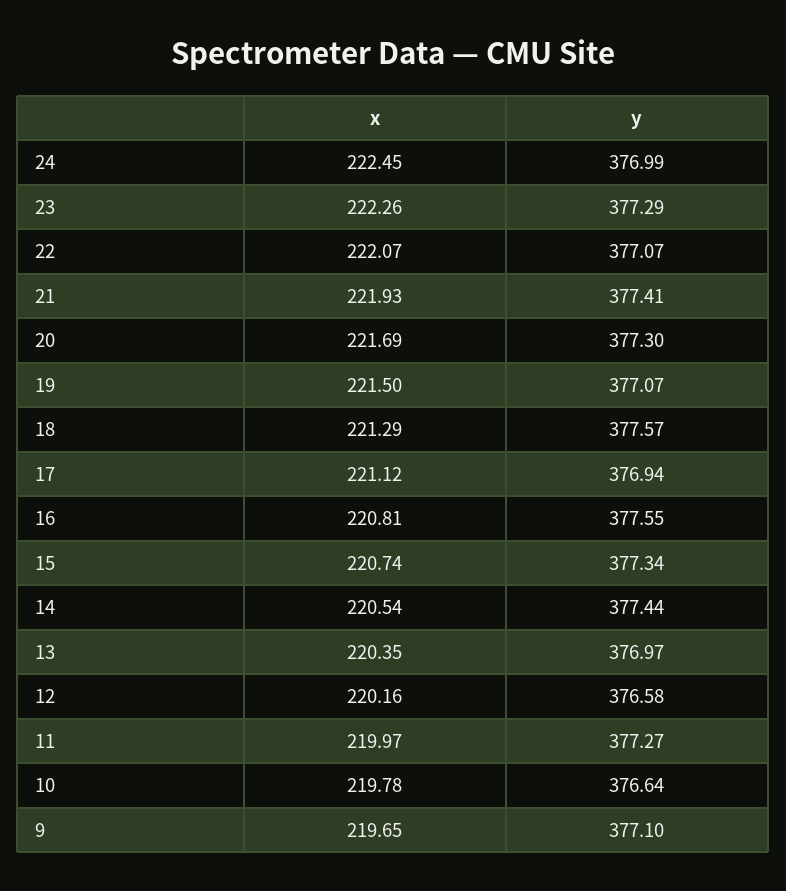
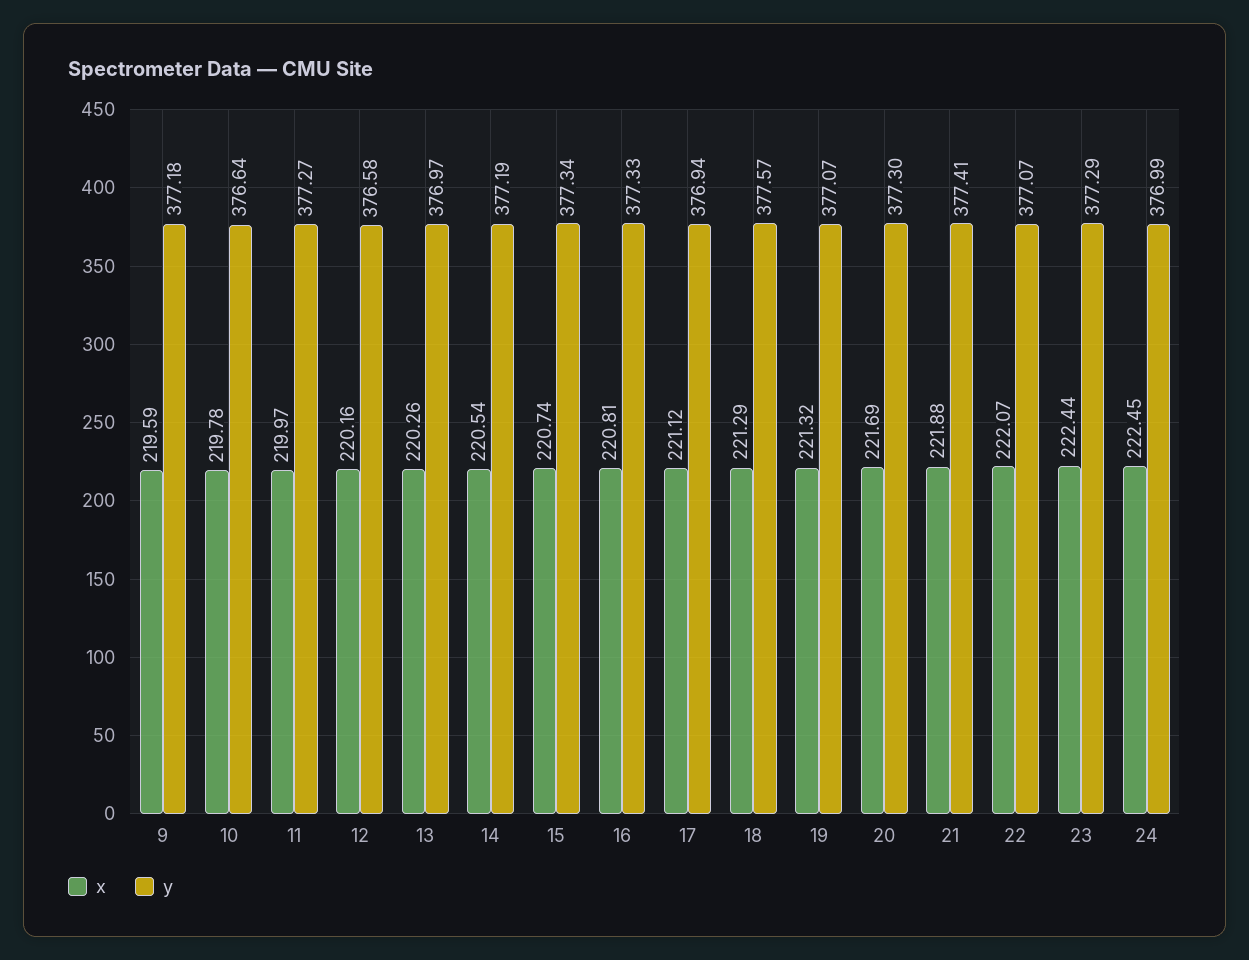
x, 23: 222.26 -> 222.44
x, 21: 221.93 -> 221.88
x, 19: 221.5 -> 221.32
y, 16: 377.55 -> 377.33
y, 14: 377.44 -> 377.19
x, 13: 220.35 -> 220.26
x, 9: 219.65 -> 219.59
y, 9: 377.1 -> 377.18

